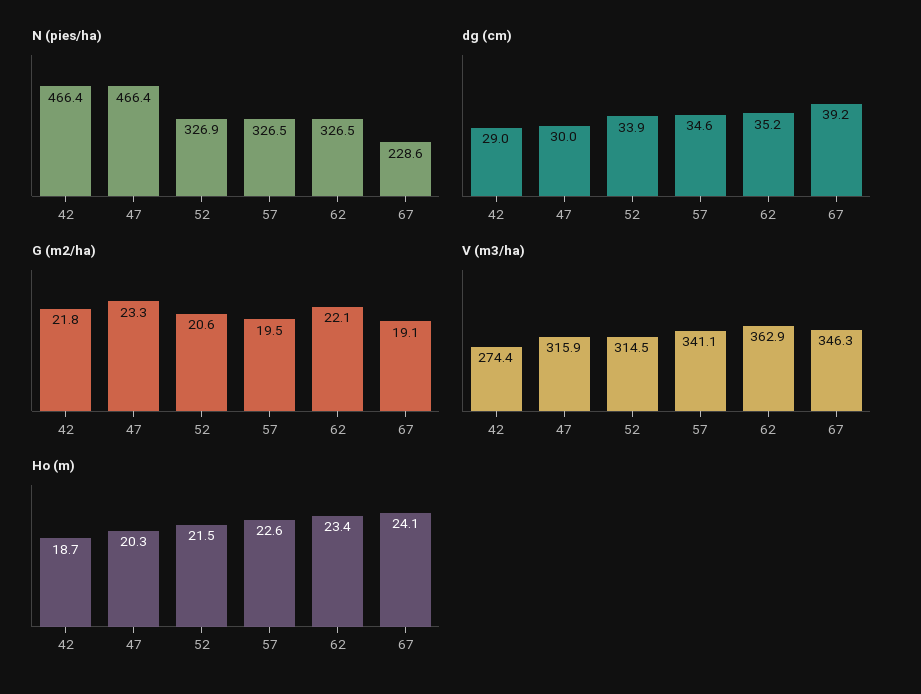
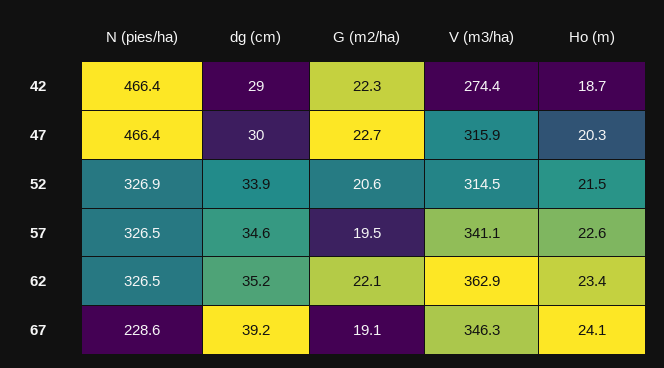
G (m2/ha), 42: 21.8 -> 22.3
G (m2/ha), 47: 23.3 -> 22.7

